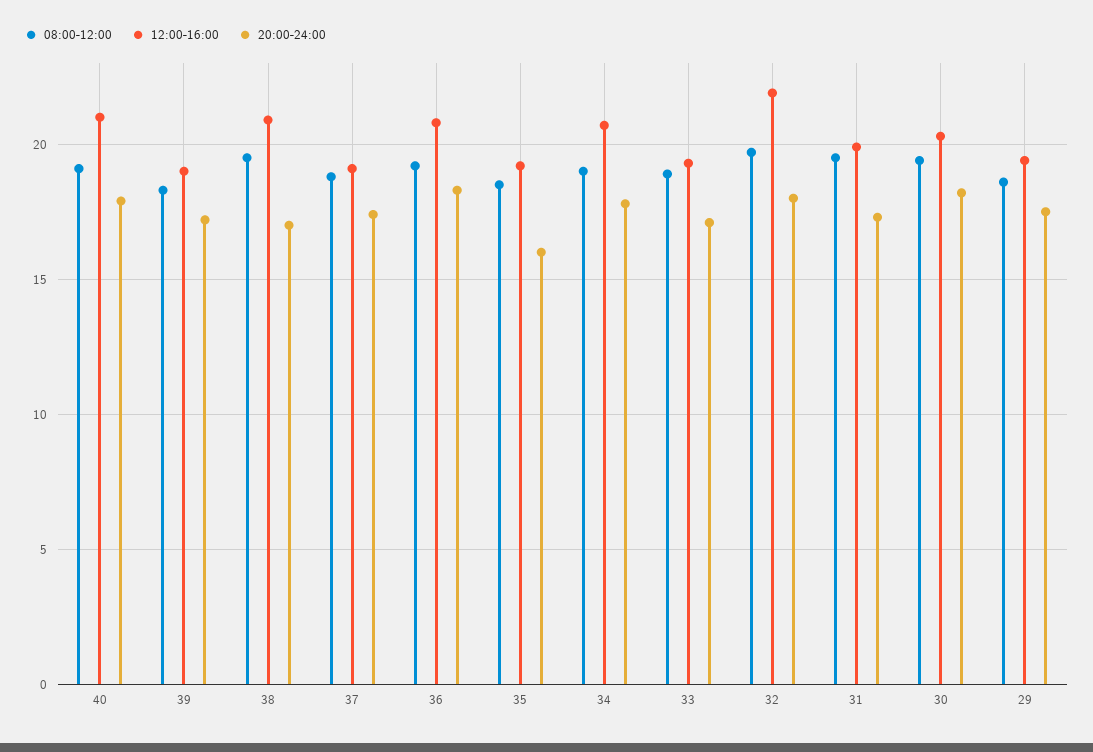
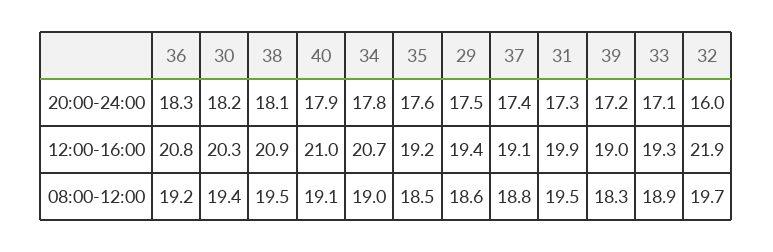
20:00-24:00, 38: 17 -> 18.1
20:00-24:00, 35: 16 -> 17.6
20:00-24:00, 32: 18 -> 16

